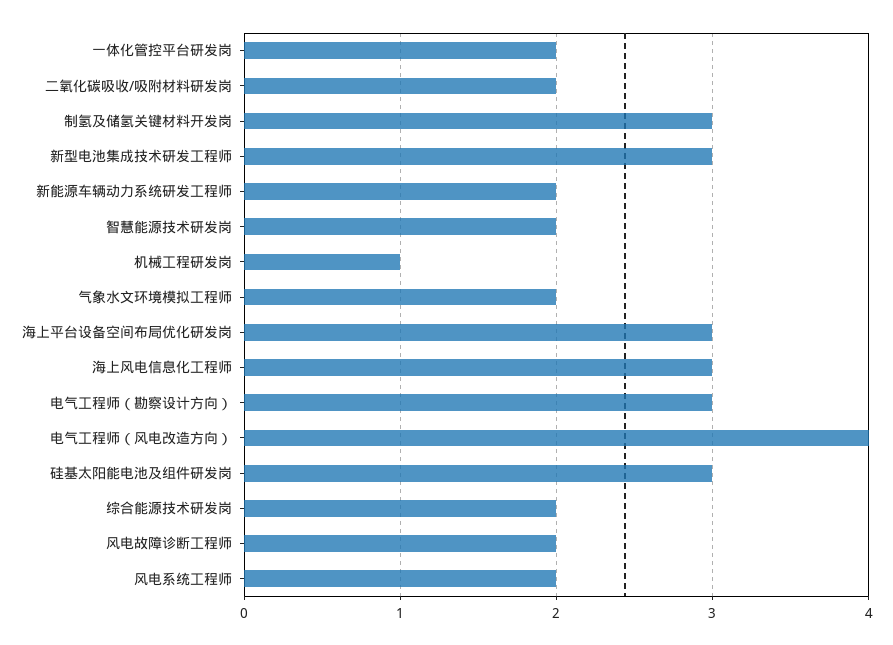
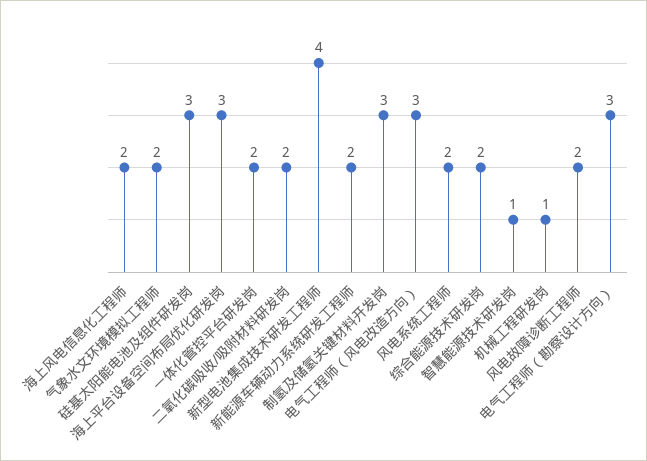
新型电池集成技术研发工程师: 3 -> 4
智慧能源技术研发岗: 2 -> 1
海上风电信息化工程师: 3 -> 2
电气工程师（风电改造方向）: 4 -> 3

